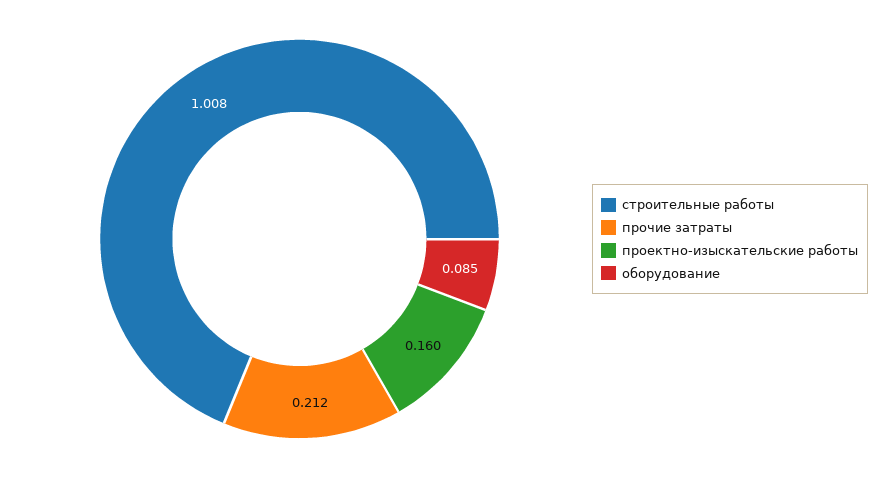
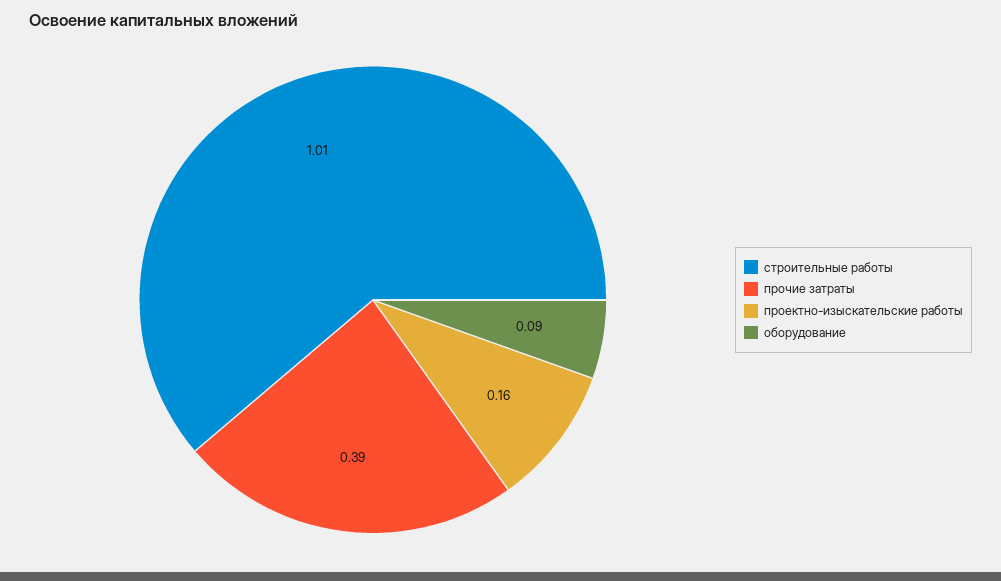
прочие затраты: 0.212 -> 0.39

